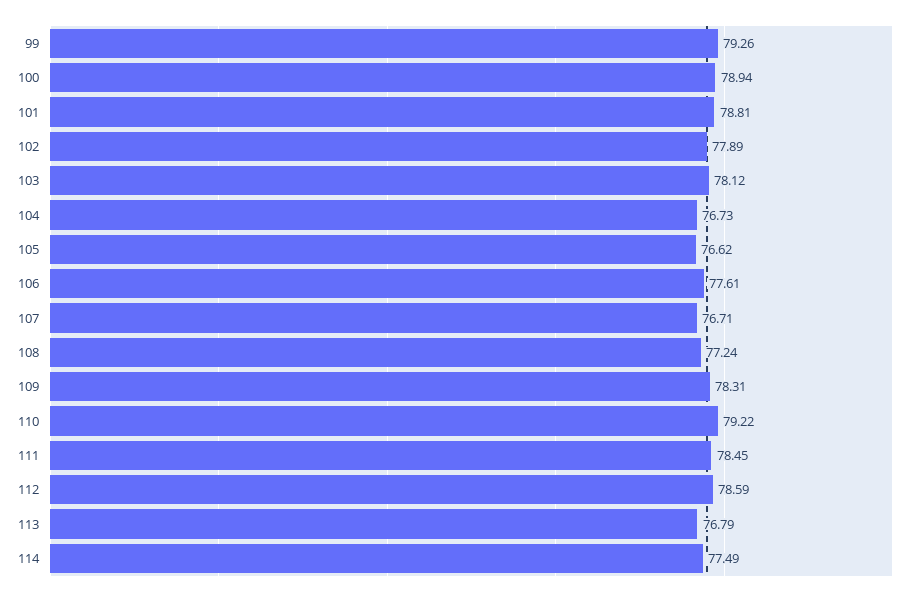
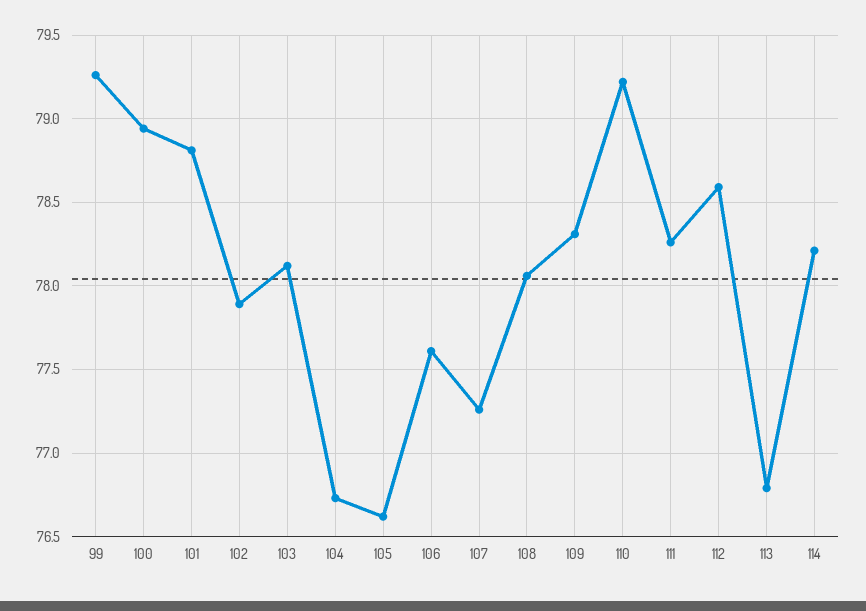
107: 76.71 -> 77.25
108: 77.24 -> 78.05
111: 78.45 -> 78.25
114: 77.49 -> 78.2

